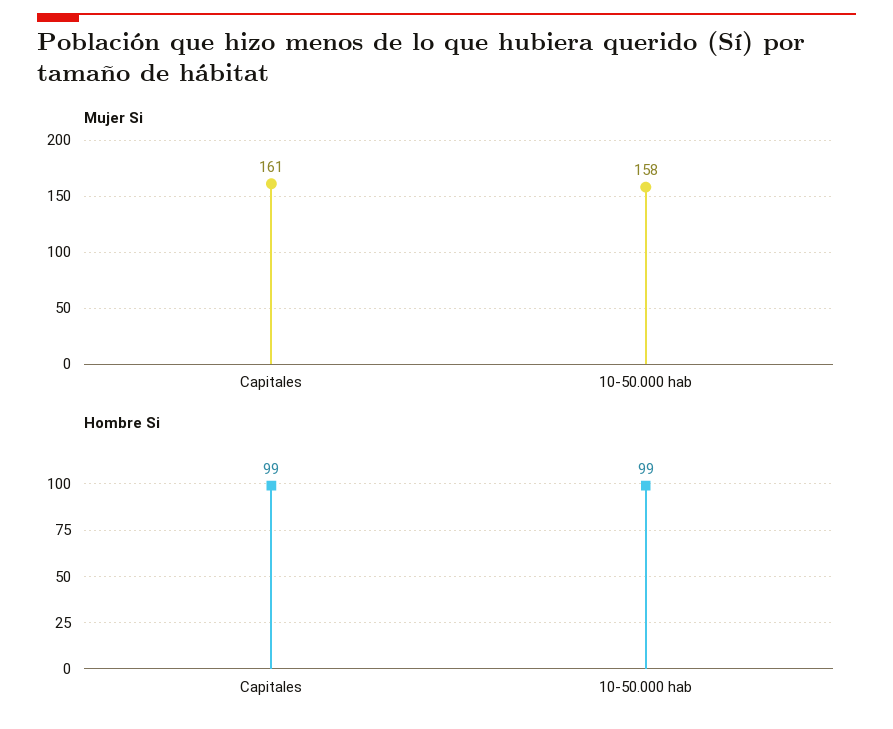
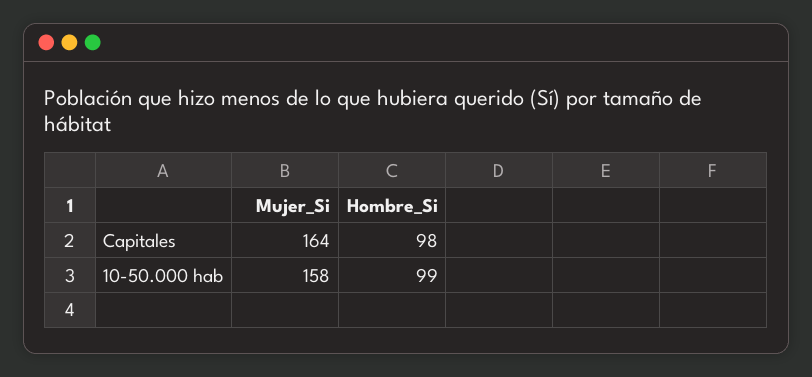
Mujer Si, Capitales: 161 -> 164
Hombre Si, Capitales: 99 -> 98

